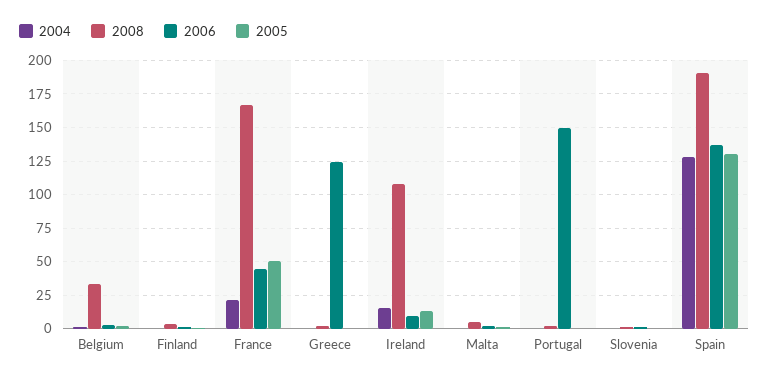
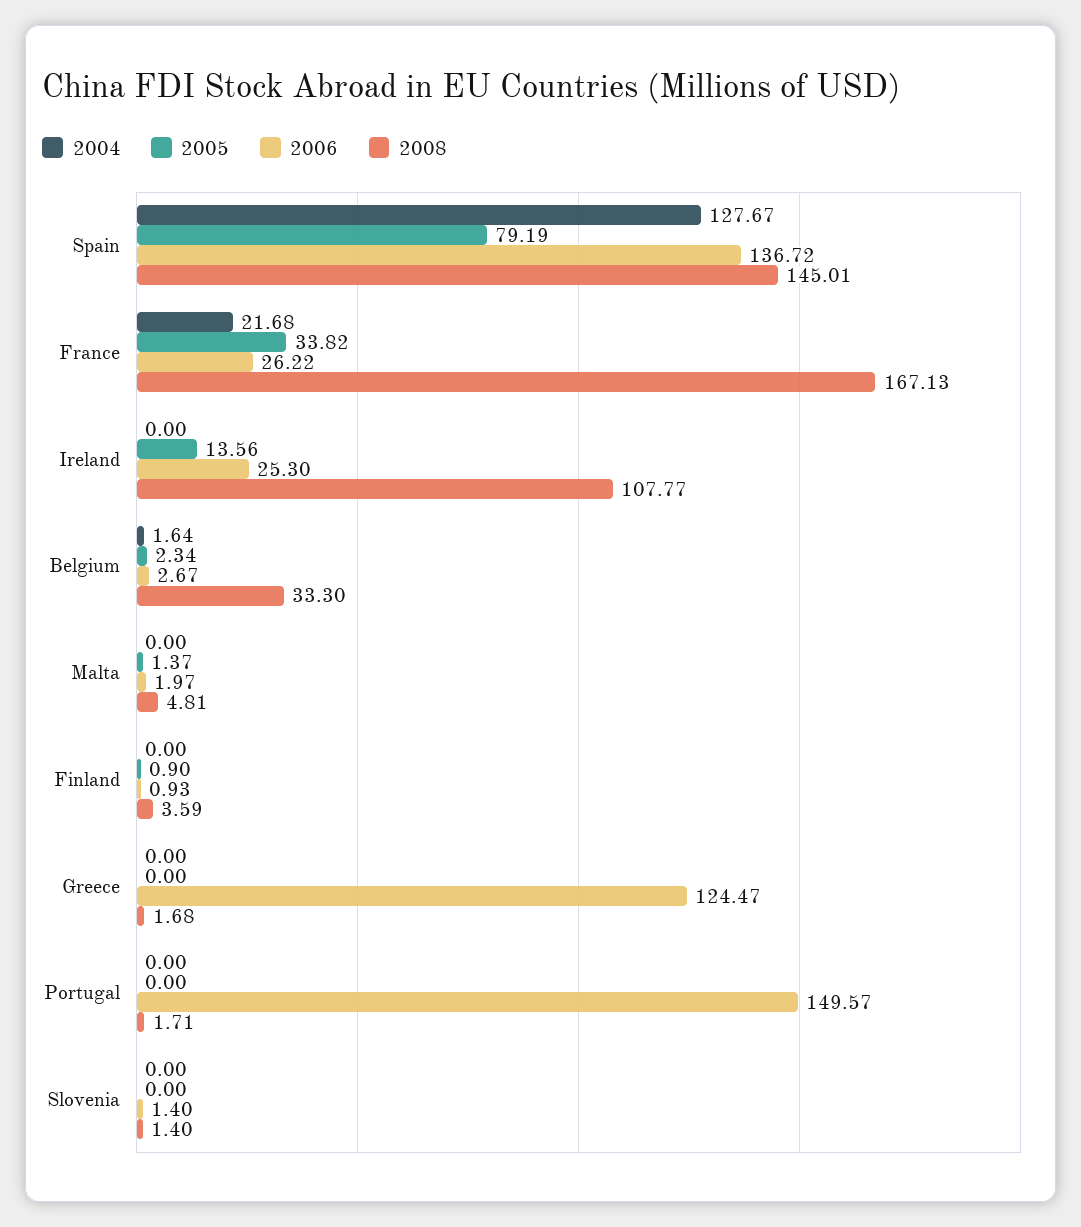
2006, France: 45 -> 26.22
2005, France: 50 -> 33.82
2004, Ireland: 15 -> 0
2006, Ireland: 10 -> 25.3
2008, Spain: 190 -> 145.01
2005, Spain: 130 -> 79.19

